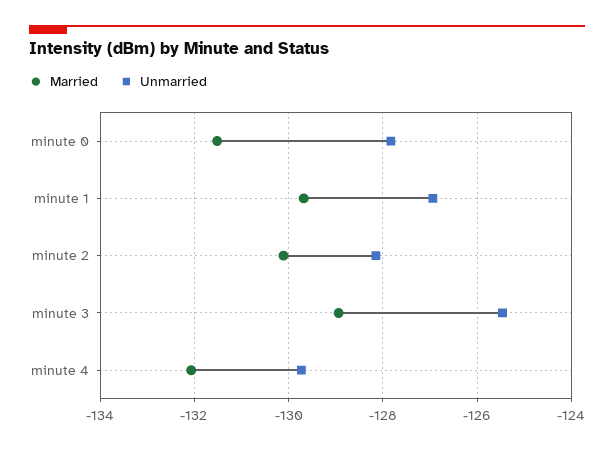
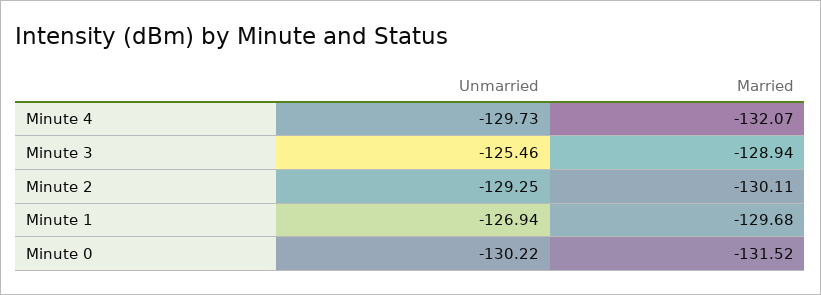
Unmarried, minute 0: -127.8 -> -130.22
Unmarried, minute 2: -128.2 -> -129.25

